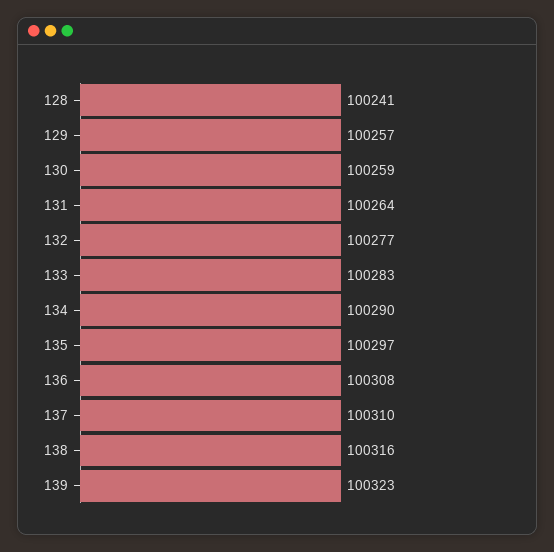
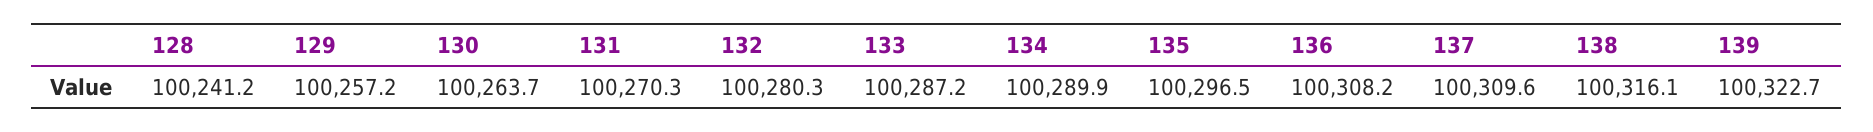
130: 100259 -> 100263.7
131: 100264 -> 100270.3
132: 100277 -> 100280.3
133: 100283 -> 100287.2

